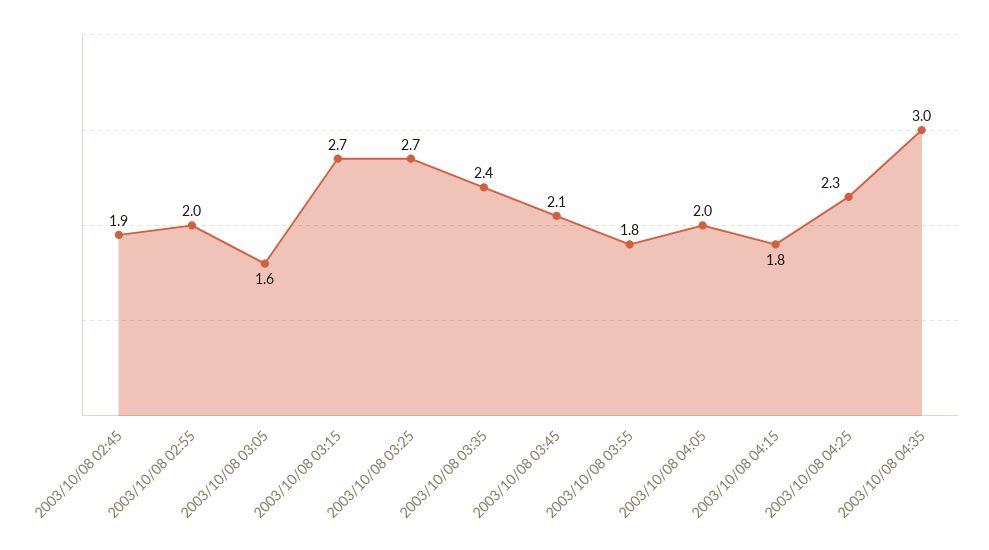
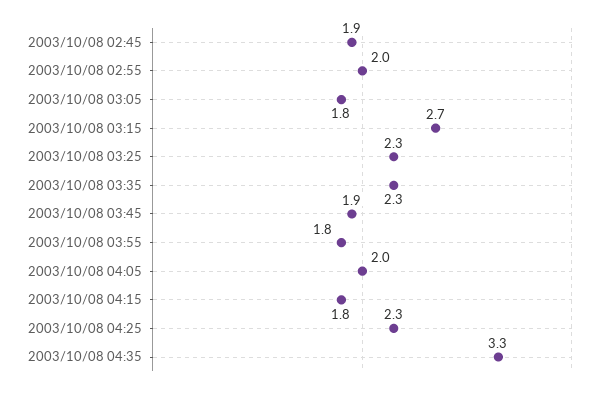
2003/10/08 03:05: 1.6 -> 1.8
2003/10/08 03:25: 2.7 -> 2.3
2003/10/08 03:35: 2.4 -> 2.3
2003/10/08 03:45: 2.1 -> 1.9
2003/10/08 04:35: 3 -> 3.3

